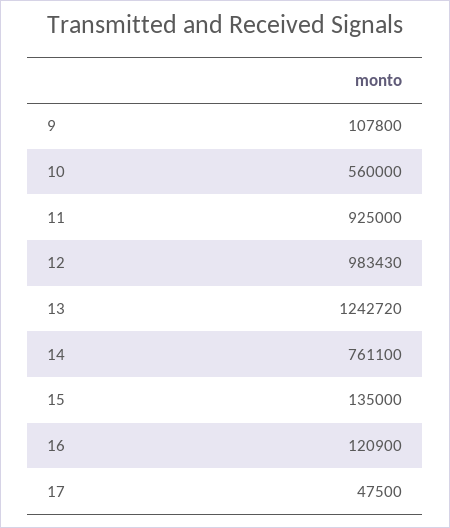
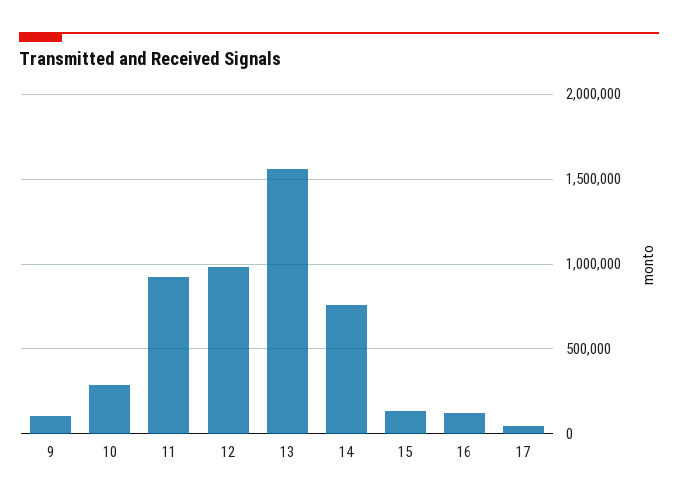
10: 560000 -> 300000
13: 1242720 -> 1550000

